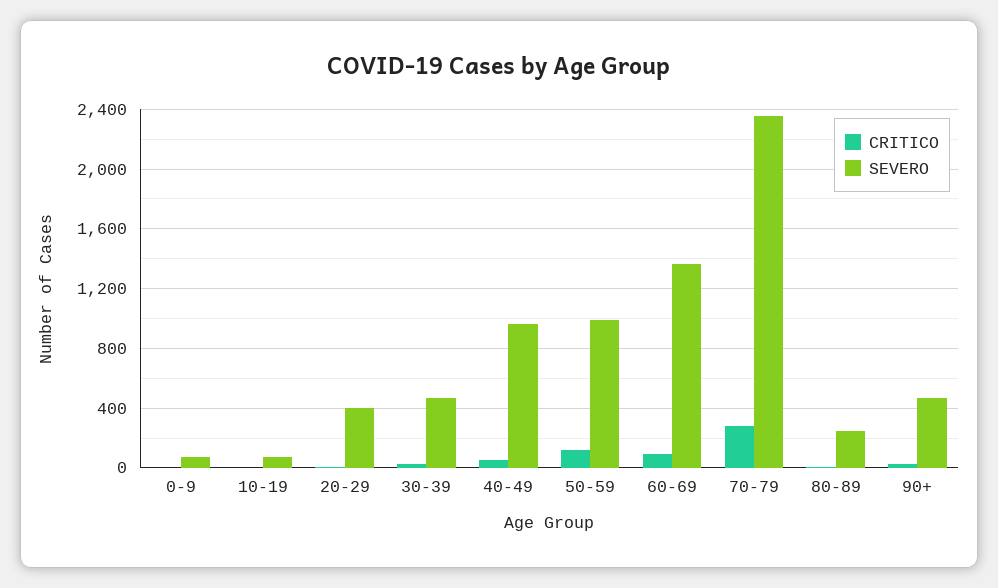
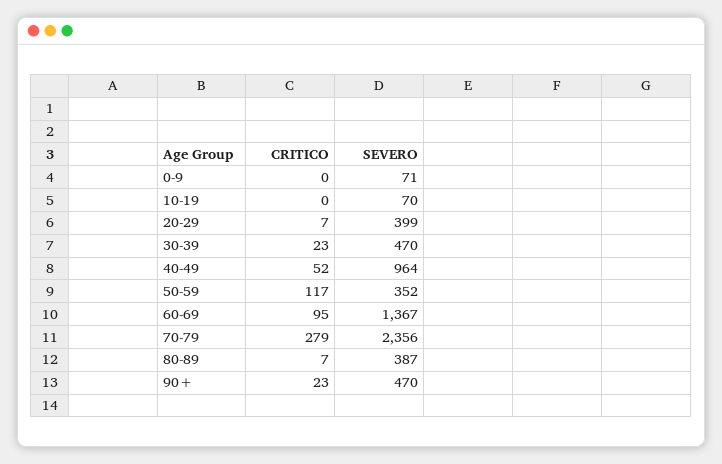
SEVERO, 50-59: 1000 -> 352
SEVERO, 80-89: 250 -> 387

